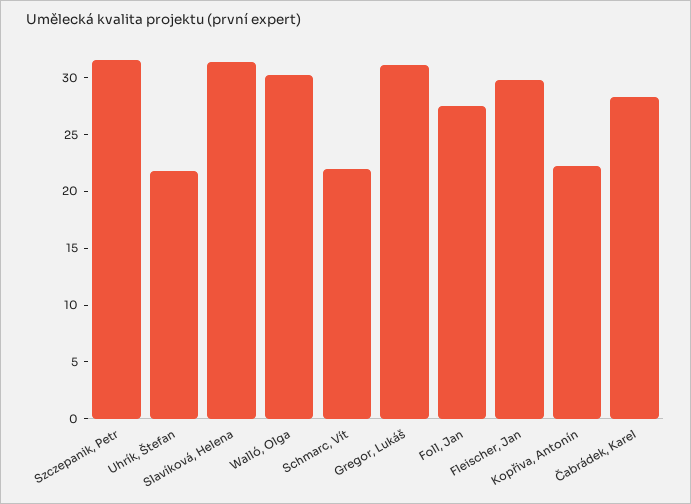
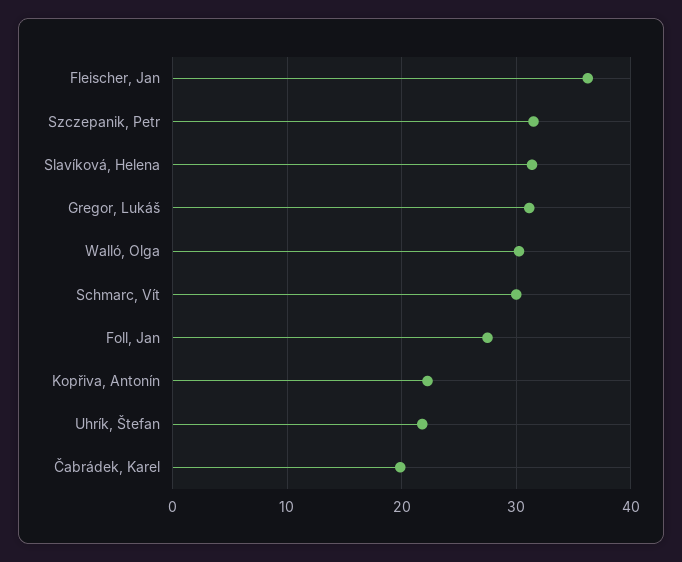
Schmarc, Vít: 22 -> 30
Fleischer, Jan: 30 -> 36
Čabrádek, Karel: 28 -> 20

